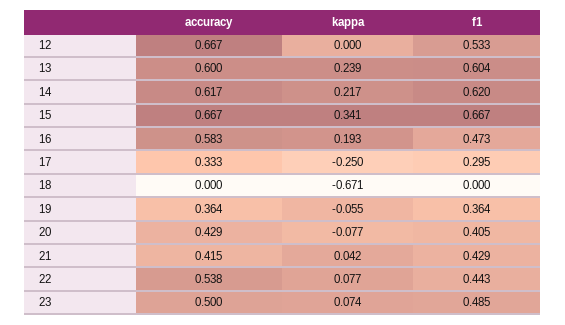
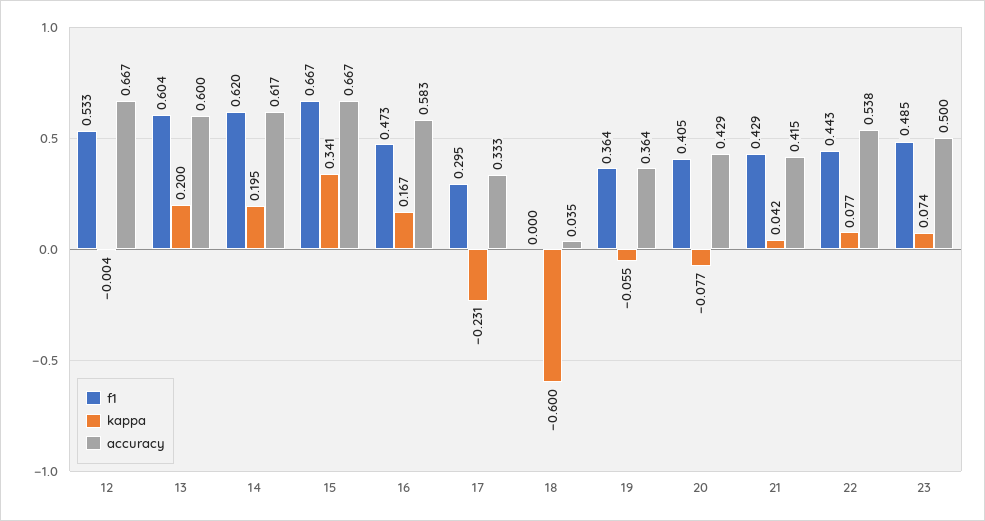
kappa, 12: 0 -> -0.004
kappa, 13: 0.239 -> 0.2
kappa, 14: 0.217 -> 0.195
kappa, 16: 0.193 -> 0.167
kappa, 17: -0.25 -> -0.231
accuracy, 18: 0 -> 0.035
kappa, 18: -0.671 -> -0.6

